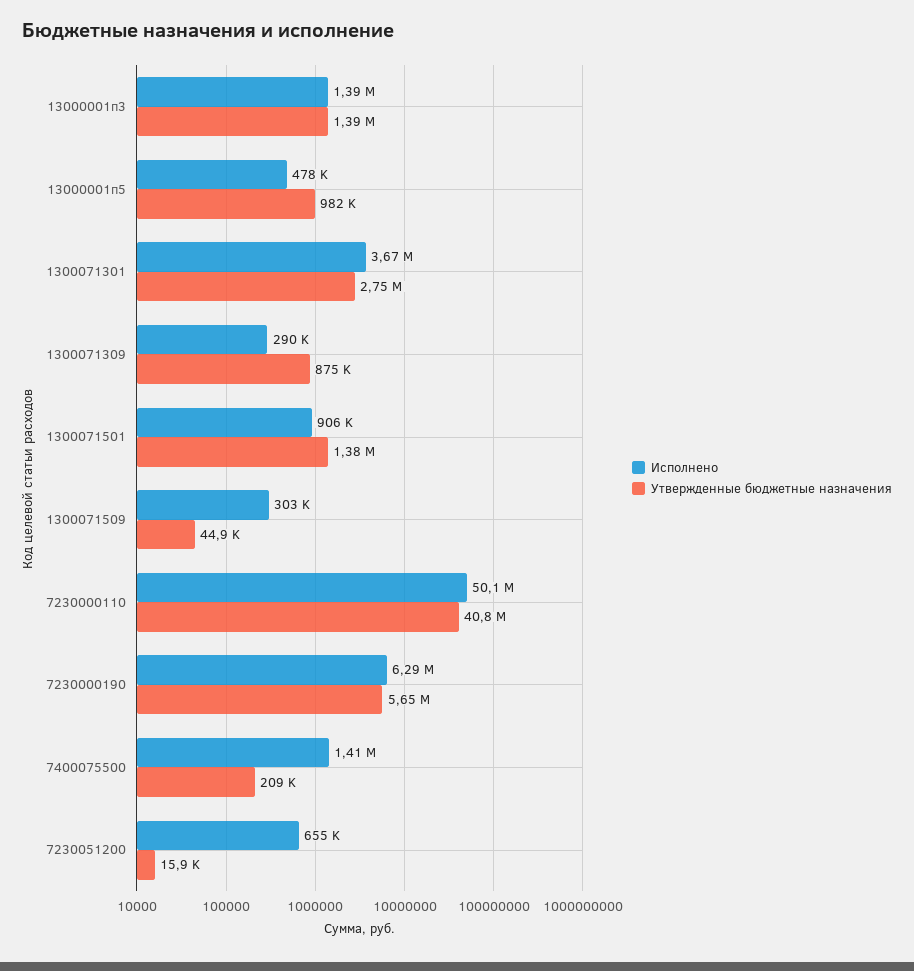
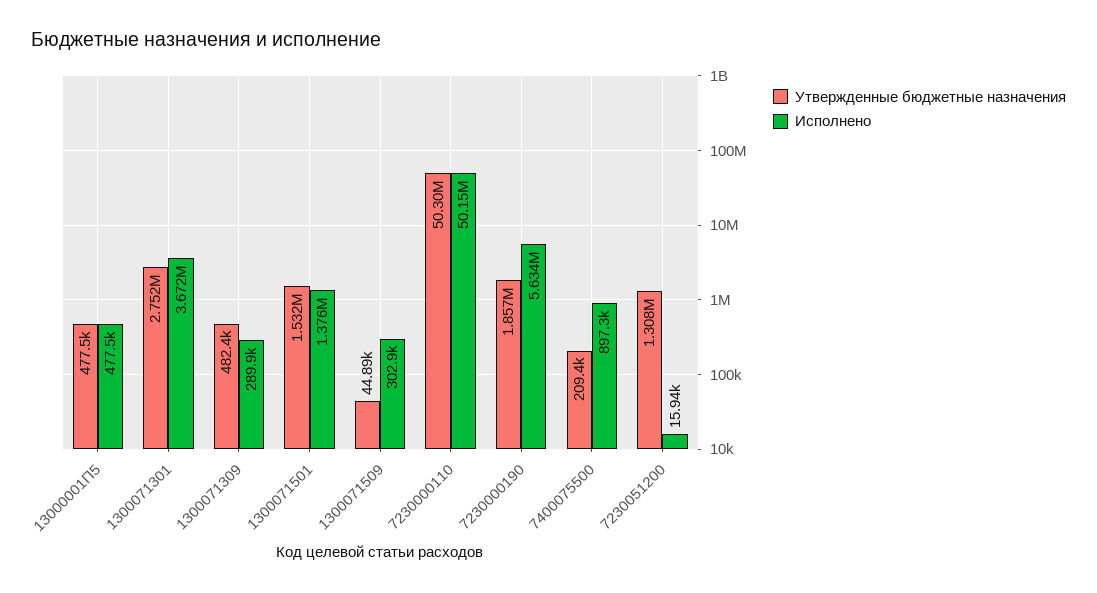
Исполнено, 13000001п3: 1390000 -> none
Утвержденные бюджетные назначения, 13000001п3: 1390000 -> none
Утвержденные бюджетные назначения, 13000001п5: 982000 -> 477500
Утвержденные бюджетные назначения, 1300071309: 875000 -> 482400
Исполнено, 1300071501: 906000 -> 1376000
Утвержденные бюджетные назначения, 1300071501: 1380000 -> 1532000
Утвержденные бюджетные назначения, 7230000110: 40800000 -> 50300000
Исполнено, 7230000190: 6290000 -> 5634000
Утвержденные бюджетные назначения, 7230000190: 5650000 -> 1857000
Исполнено, 7400075500: 1410000 -> 897300
Исполнено, 7230051200: 655000 -> 15940
Утвержденные бюджетные назначения, 7230051200: 15900 -> 1308000

